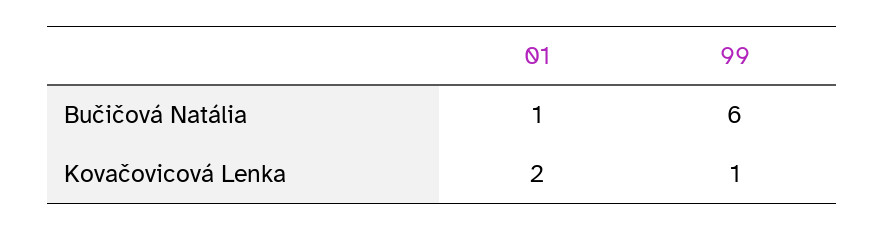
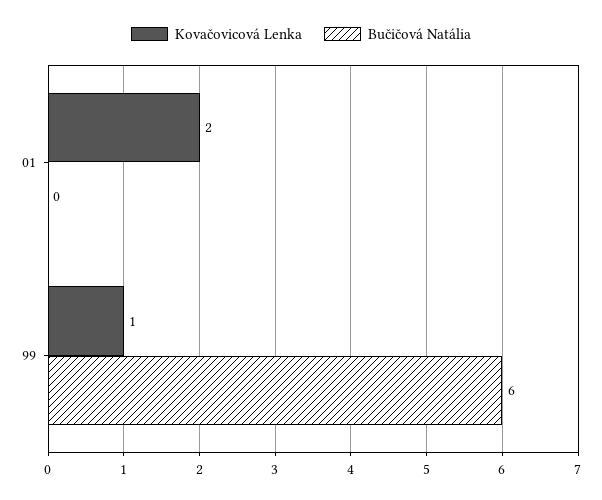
Bučičová Natália, 01: 1 -> 0

